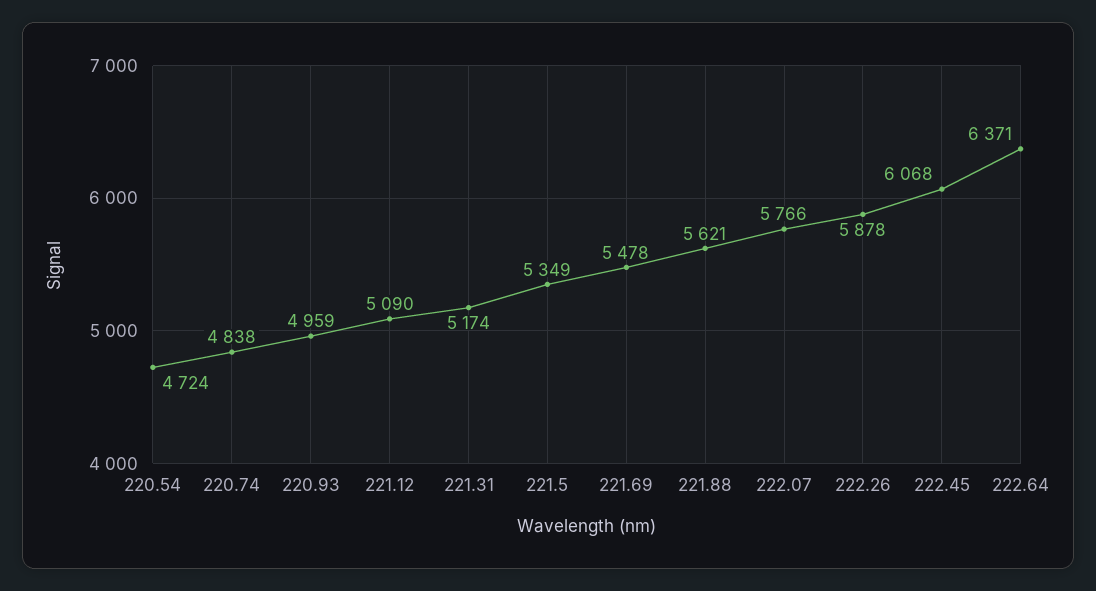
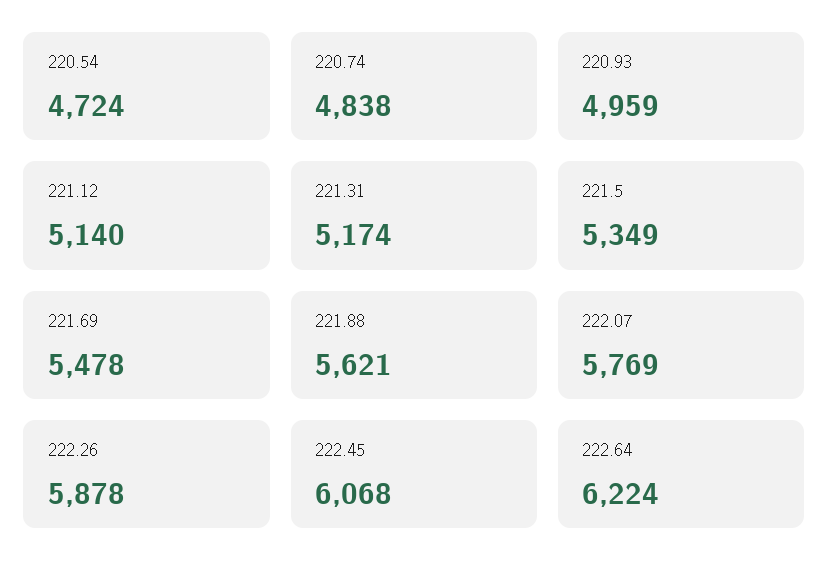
221.12: 5090 -> 5140
222.07: 5766 -> 5769
222.64: 6371 -> 6224

